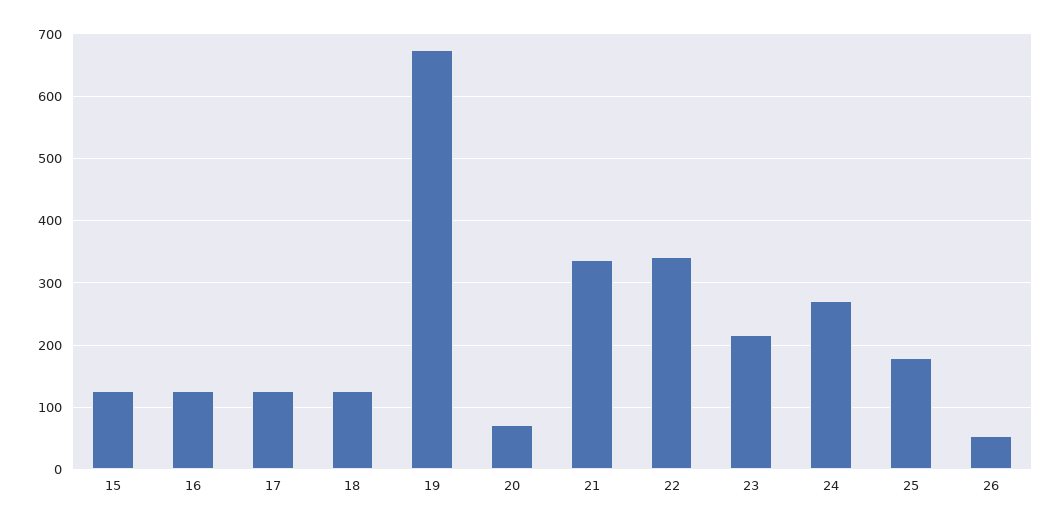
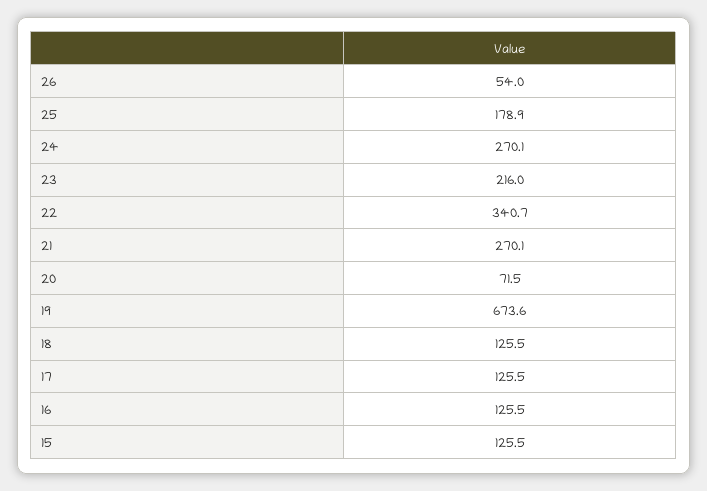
21: 340 -> 270.1

